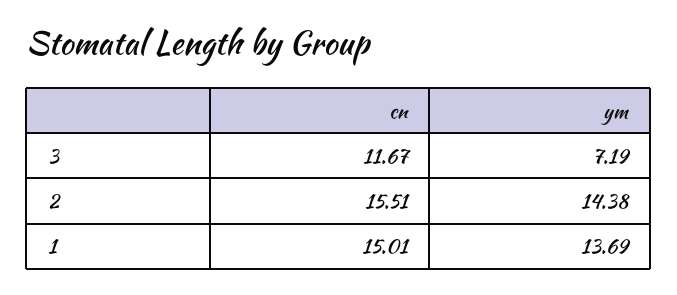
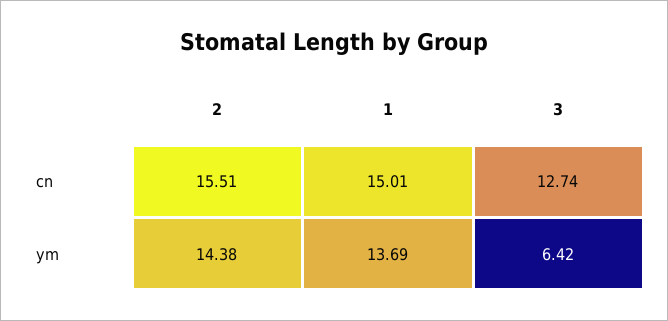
cn, 3: 11.67 -> 12.74
ym, 3: 7.19 -> 6.42

